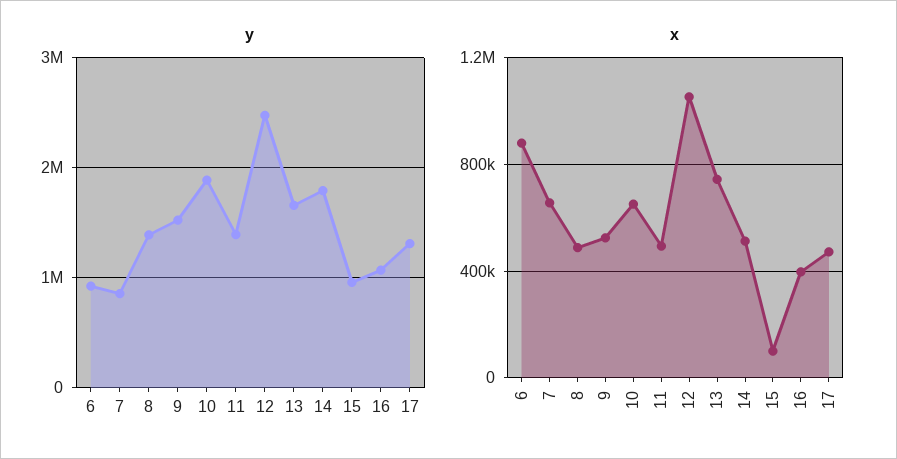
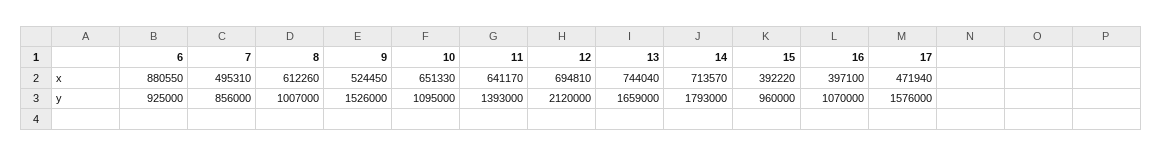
y, 8: 1400000 -> 1007000
y, 10: 1900000 -> 1095000
y, 12: 2500000 -> 2120000
y, 17: 1300000 -> 1576000
x, 7: 650000 -> 495310
x, 8: 500000 -> 612260
x, 11: 500000 -> 641170
x, 12: 1050000 -> 694810
x, 14: 500000 -> 713570
x, 15: 100000 -> 392220

